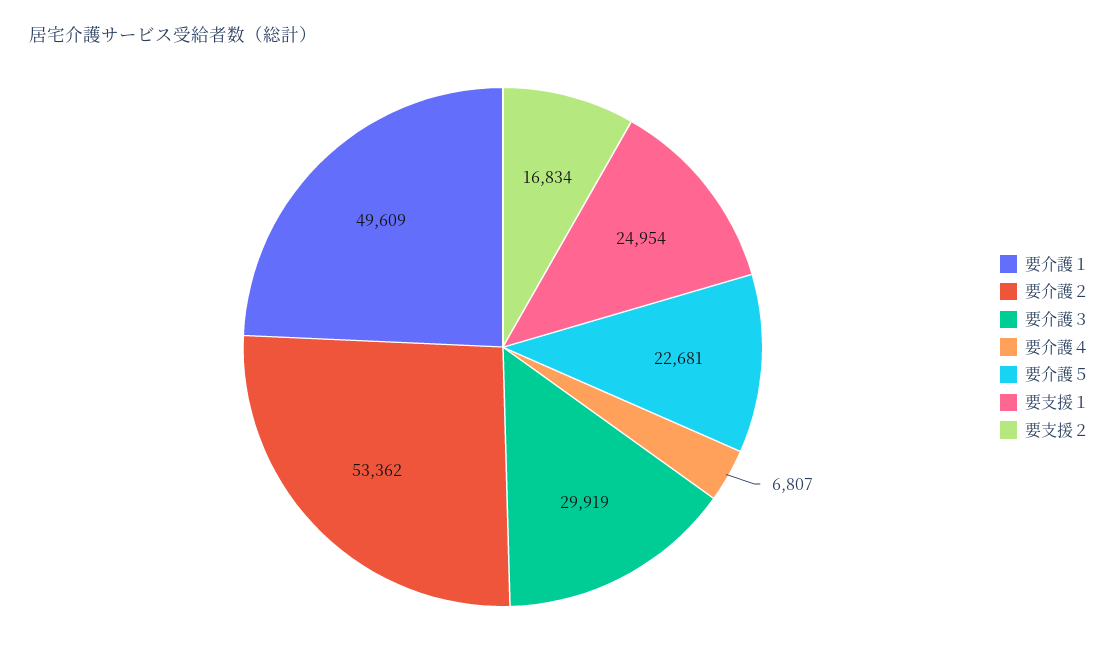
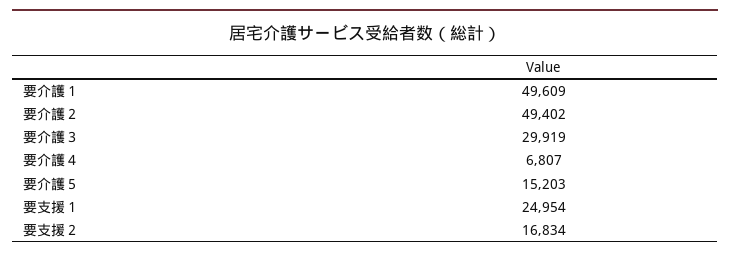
要介護２: 53362 -> 49402
要介護５: 22681 -> 15203

